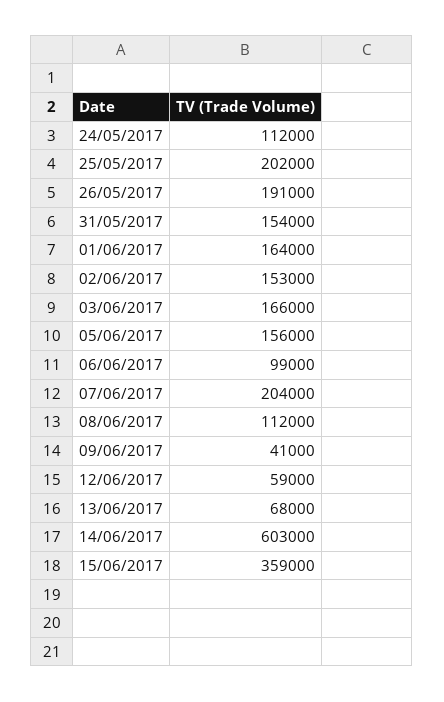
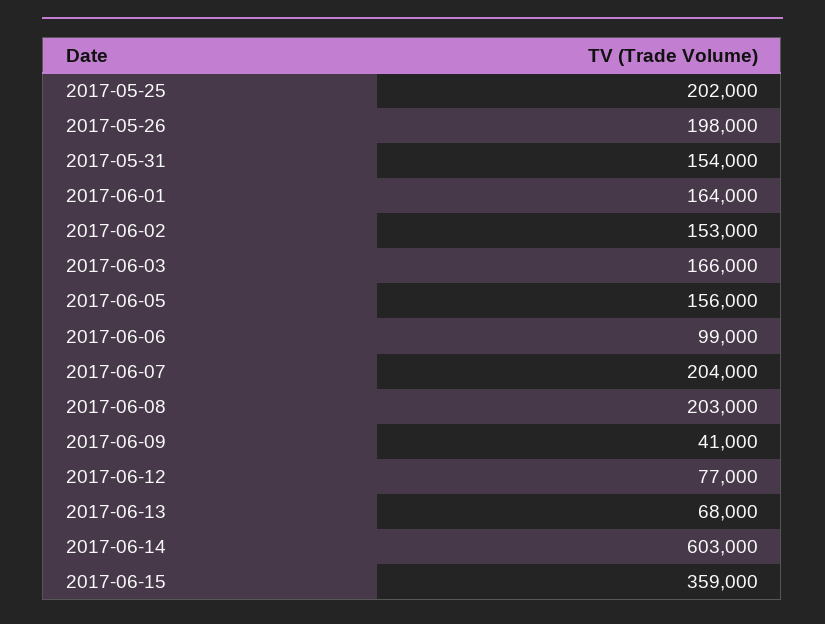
24/05/2017: 112000 -> none
26/05/2017: 191000 -> 198000
08/06/2017: 112000 -> 203000
12/06/2017: 59000 -> 77000

